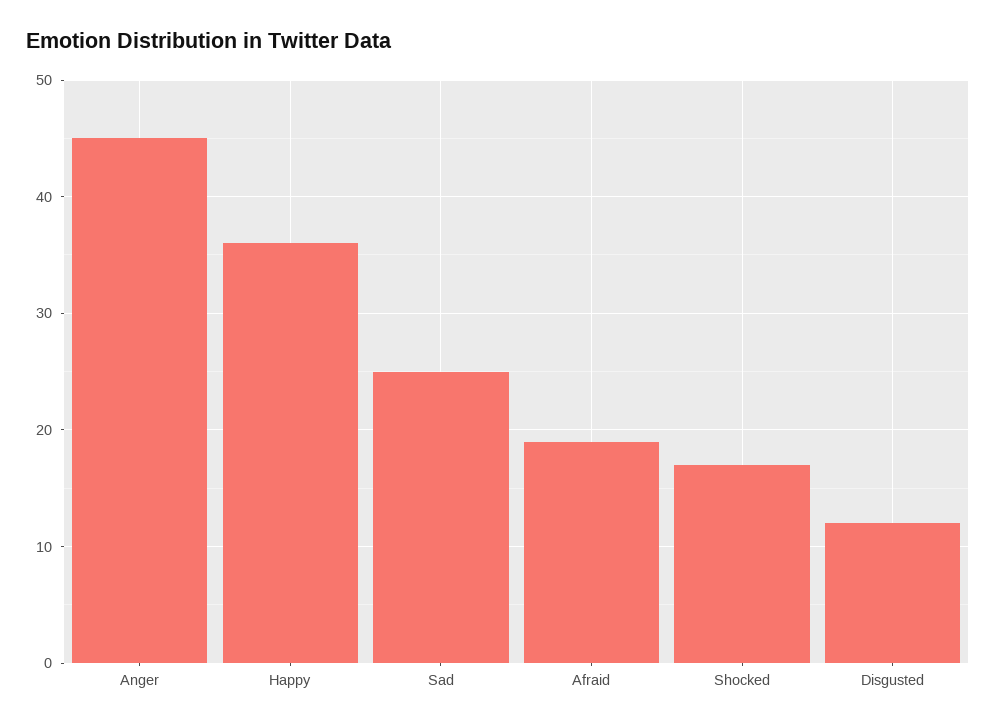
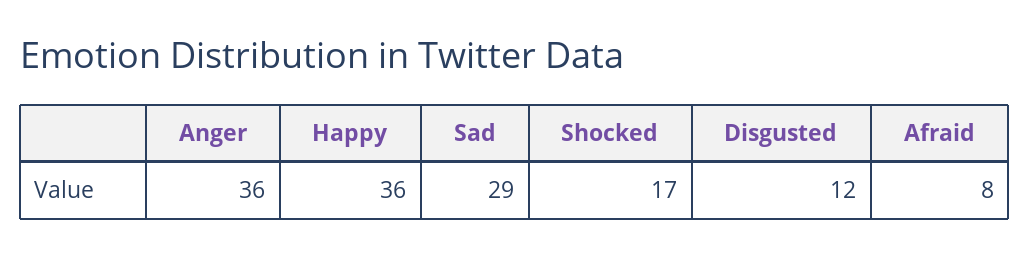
Anger: 45 -> 36
Sad: 25 -> 29
Afraid: 19 -> 8

